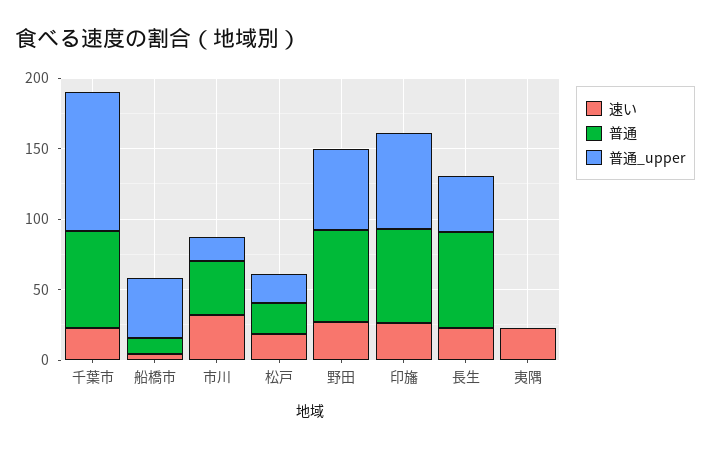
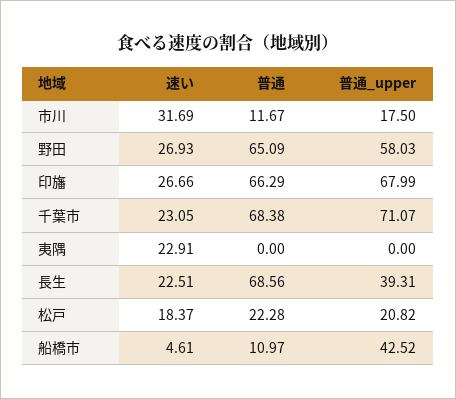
普通_upper, 千葉市: 100 -> 71.07
普通, 市川: 40 -> 11.67

